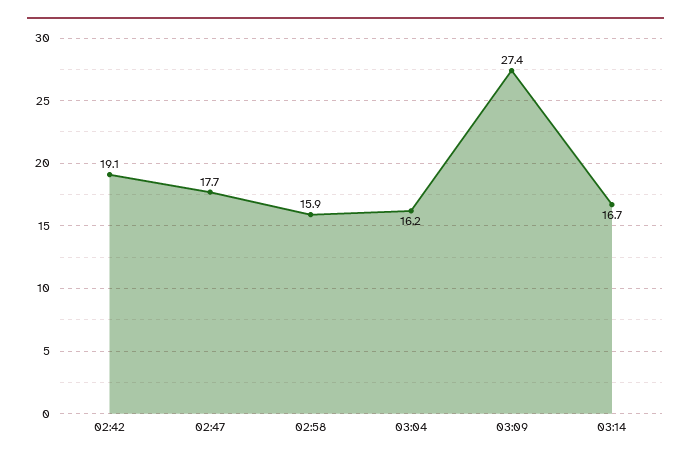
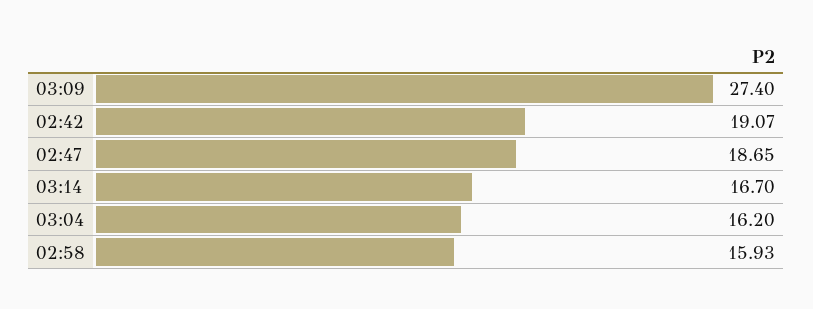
02:47: 17.7 -> 18.65

